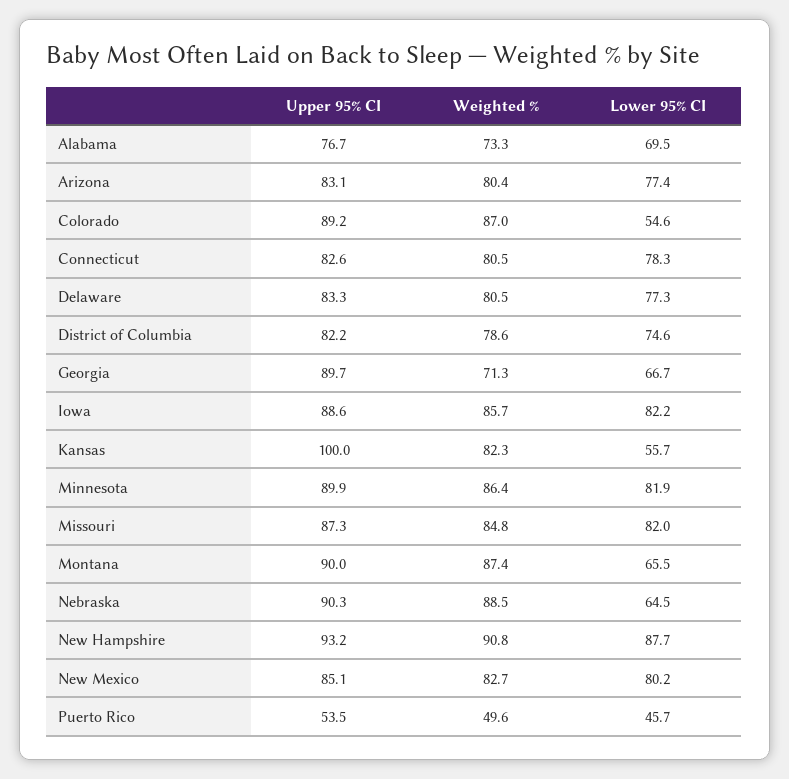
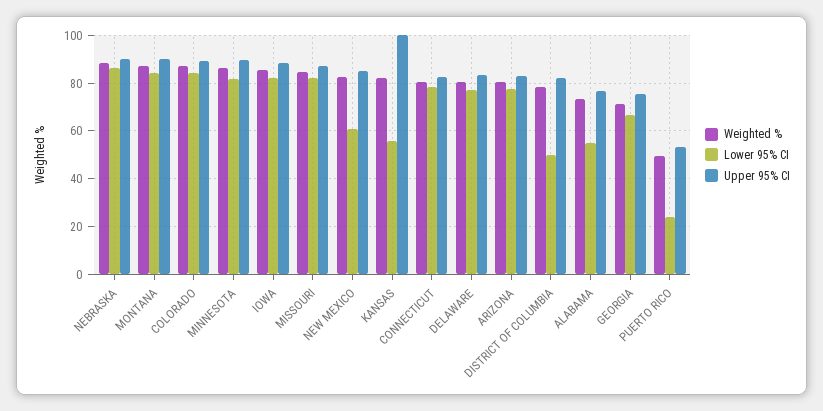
Lower 95% CI, Alabama: 69.5 -> 55
Lower 95% CI, Colorado: 54.6 -> 85
Lower 95% CI, District of Columbia: 74.6 -> 50
Upper 95% CI, Georgia: 89.7 -> 75
Lower 95% CI, Montana: 65.5 -> 85
Lower 95% CI, Nebraska: 64.5 -> 85
Upper 95% CI, New Hampshire: 93.2 -> none
Weighted %, New Hampshire: 90.8 -> none
Lower 95% CI, New Hampshire: 87.7 -> none
Lower 95% CI, New Mexico: 80.2 -> 60
Lower 95% CI, Puerto Rico: 45.7 -> 25

